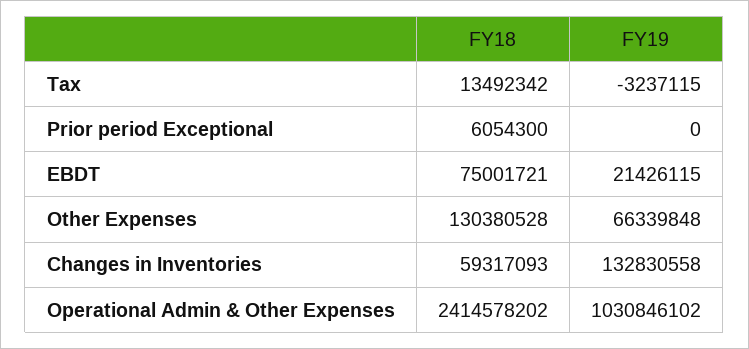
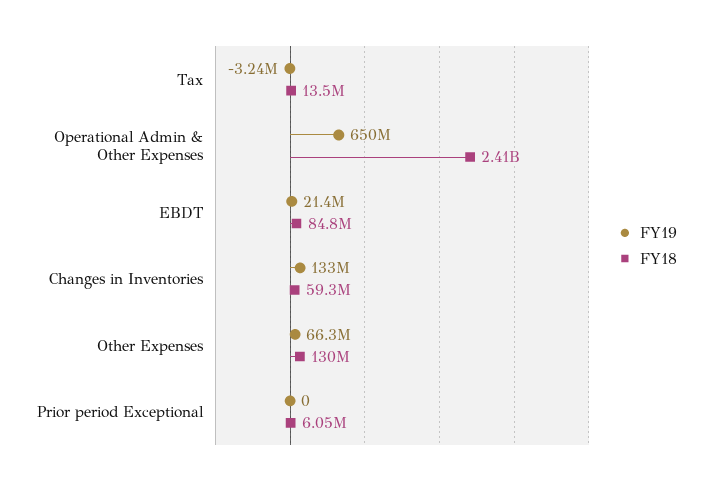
FY18, EBDT: 75001721 -> 84800000
FY19, Operational Admin & Other Expenses: 1030846102 -> 650000000

